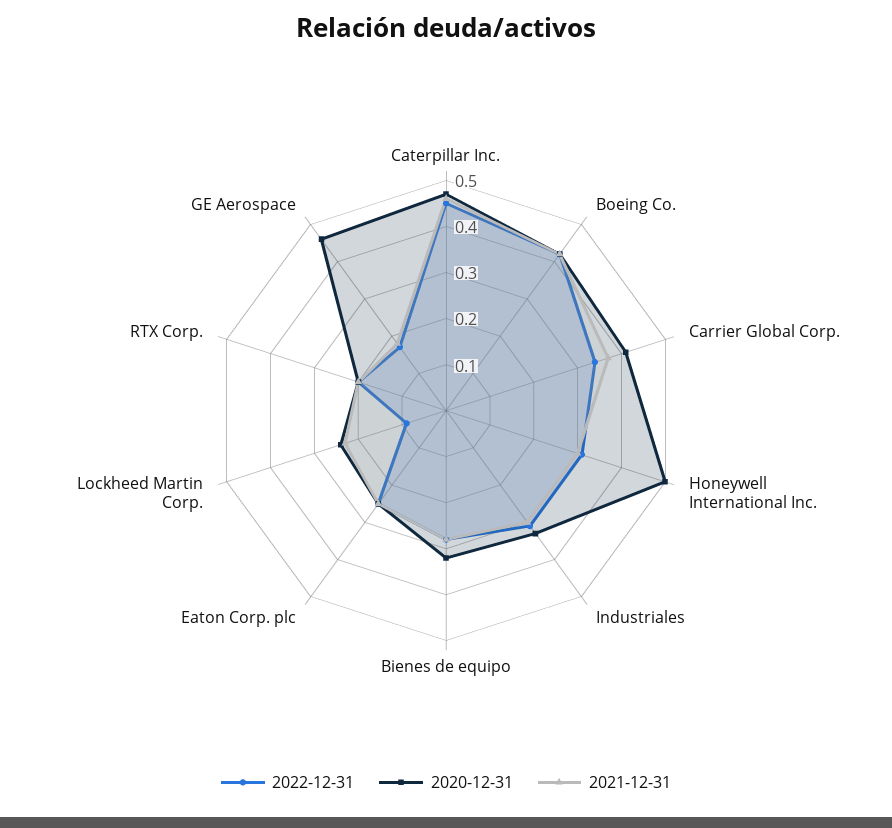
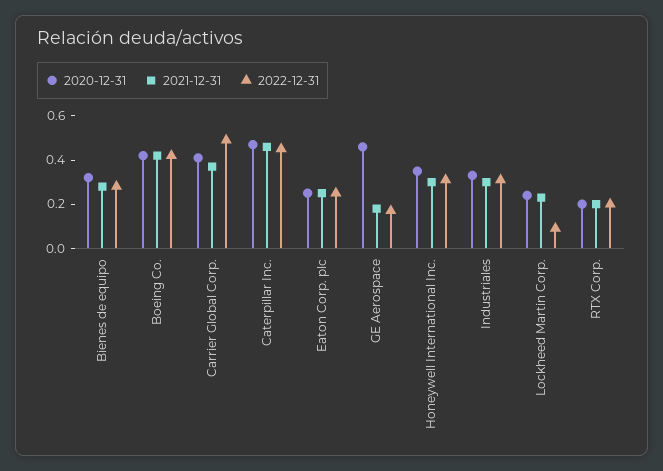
2022-12-31, Carrier Global Corp.: 0.35 -> 0.5
2020-12-31, Honeywell International Inc.: 0.5 -> 0.35

